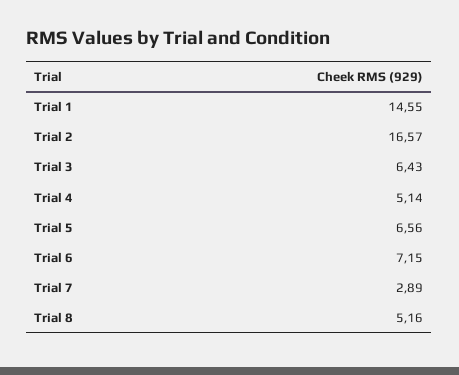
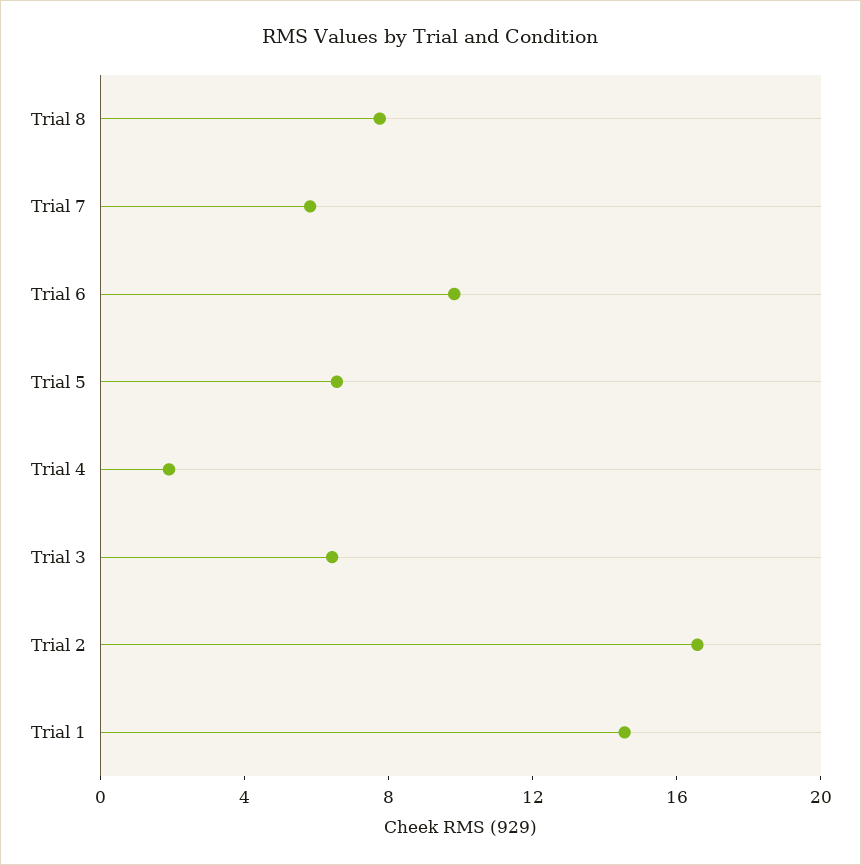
Trial 4: 5.14 -> 2
Trial 6: 7.15 -> 10
Trial 7: 2.89 -> 6
Trial 8: 5.16 -> 8

